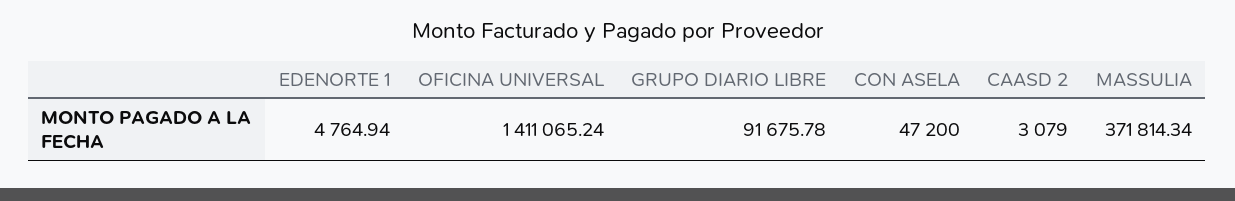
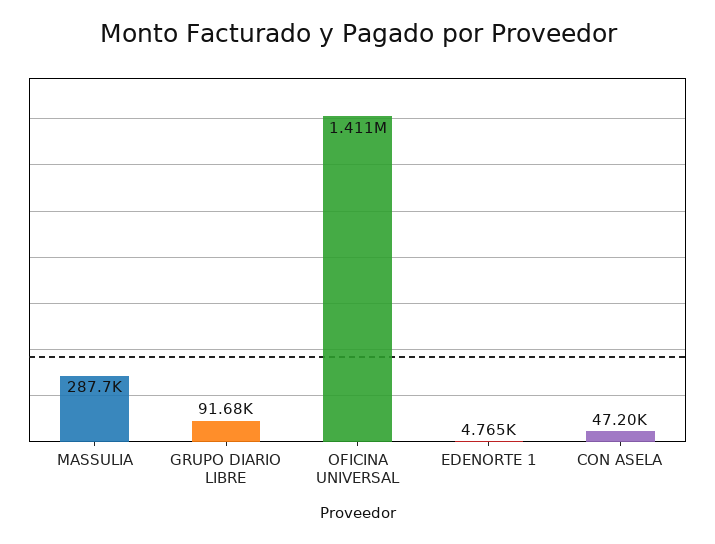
CAASD 2: 3079 -> none
MASSULIA: 371814.34 -> 287700

